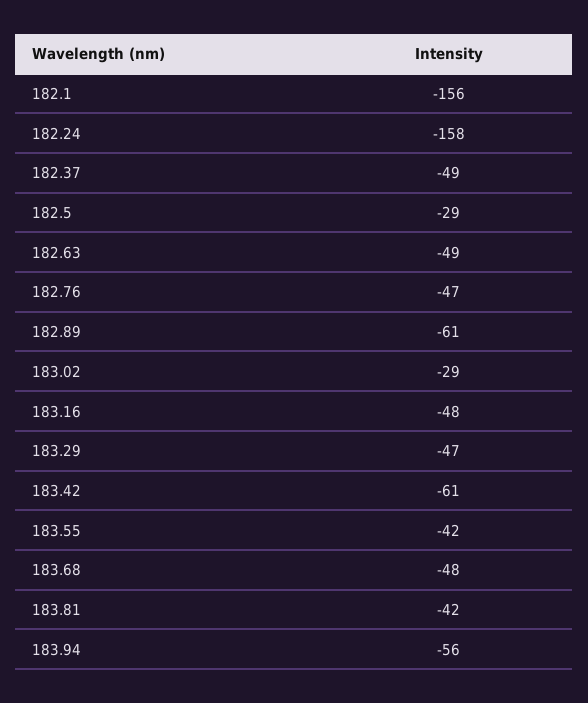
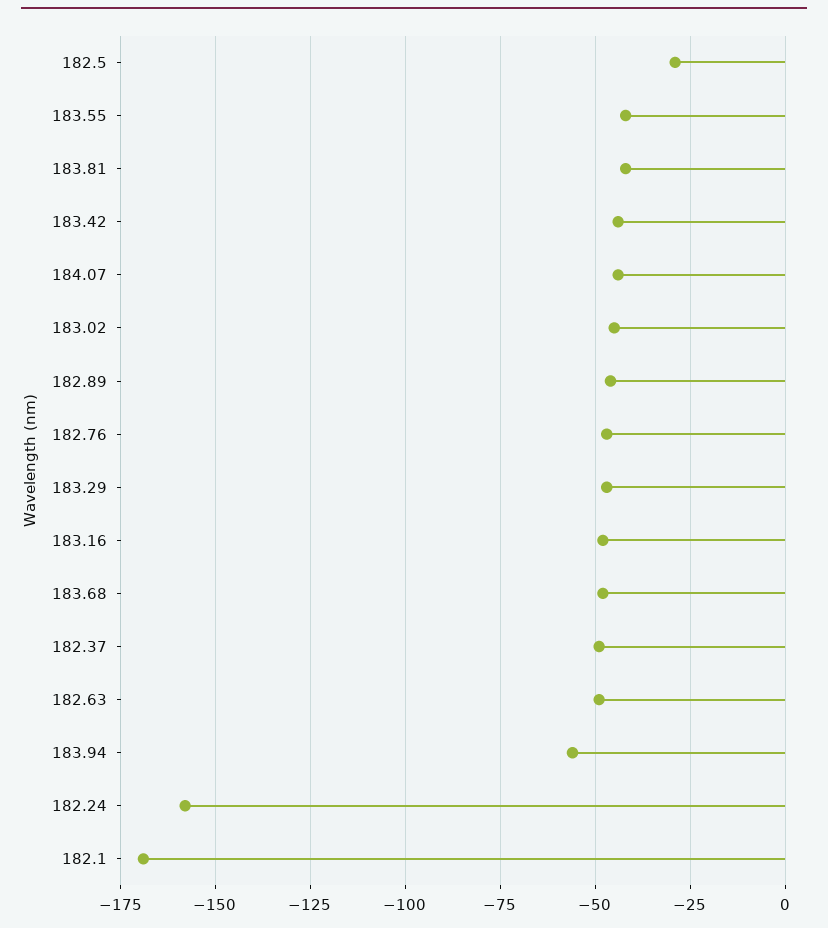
182.1: -156 -> -170
182.89: -61 -> -45
183.02: -29 -> -45
183.42: -61 -> -45
184.07: none -> -45

